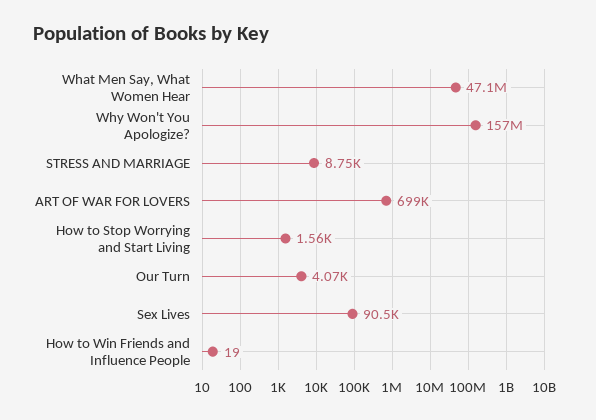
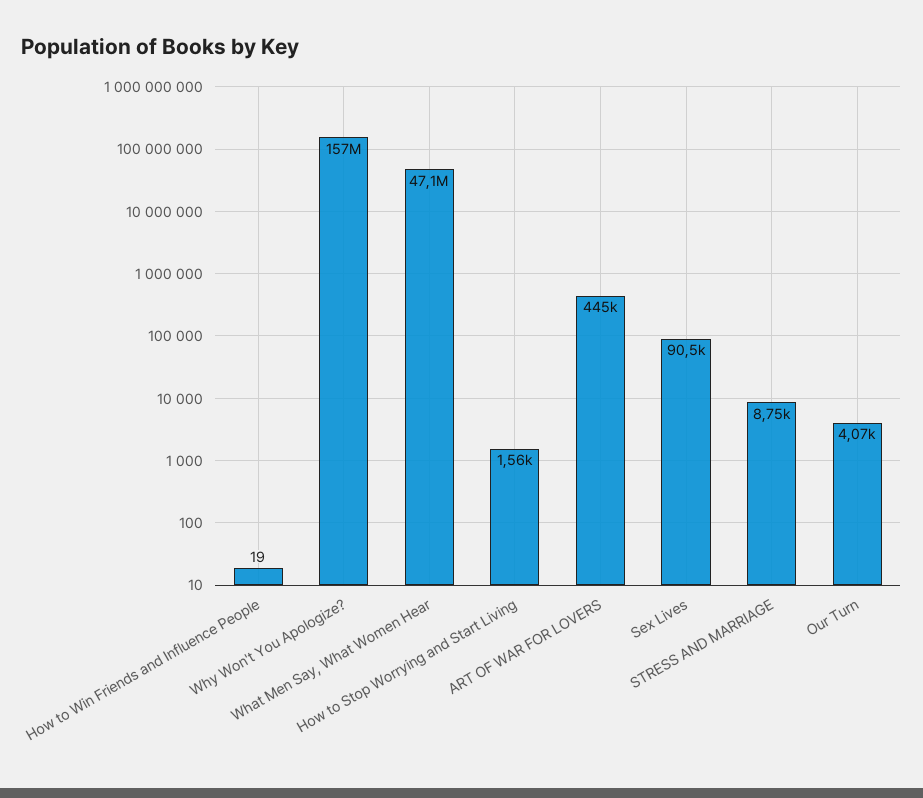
ART OF WAR FOR LOVERS: 699000 -> 445000

